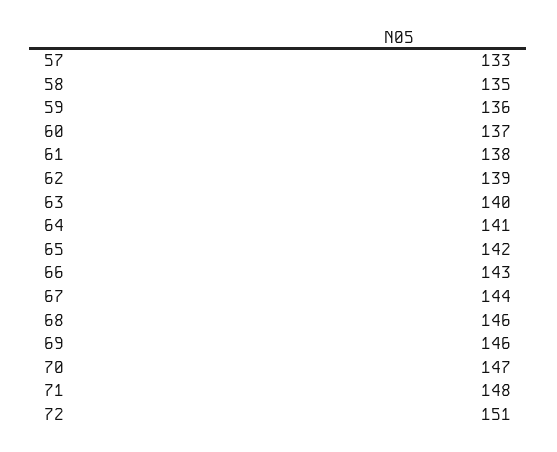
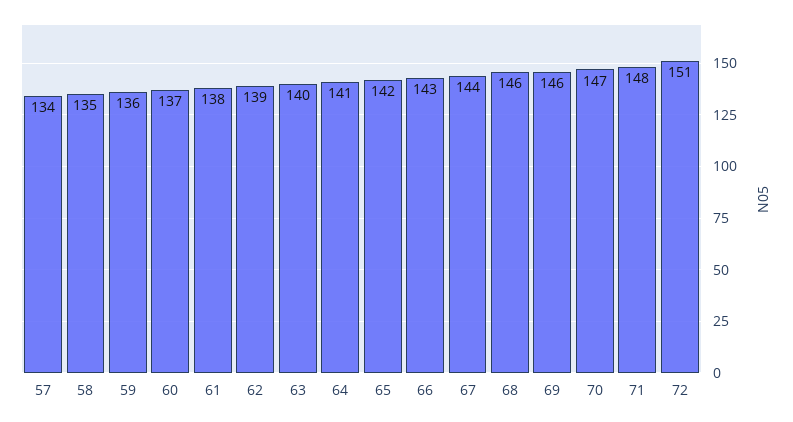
57: 133 -> 134

